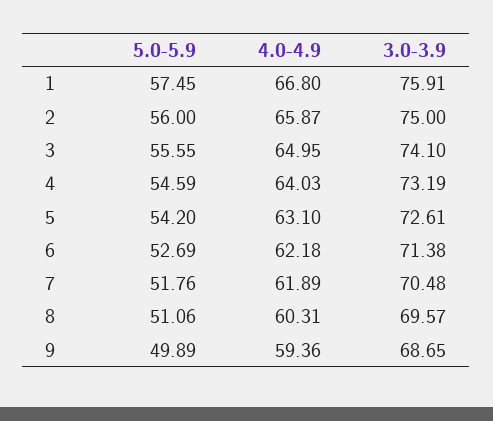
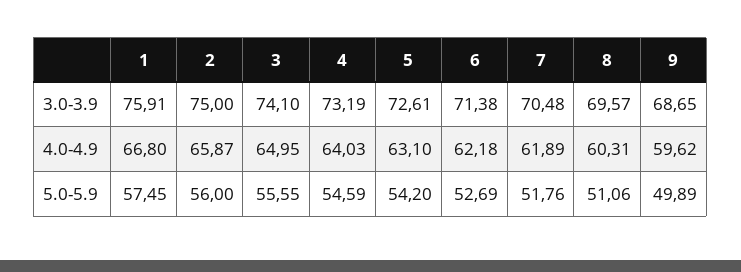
4.0-4.9, 9: 59.36 -> 59.62

